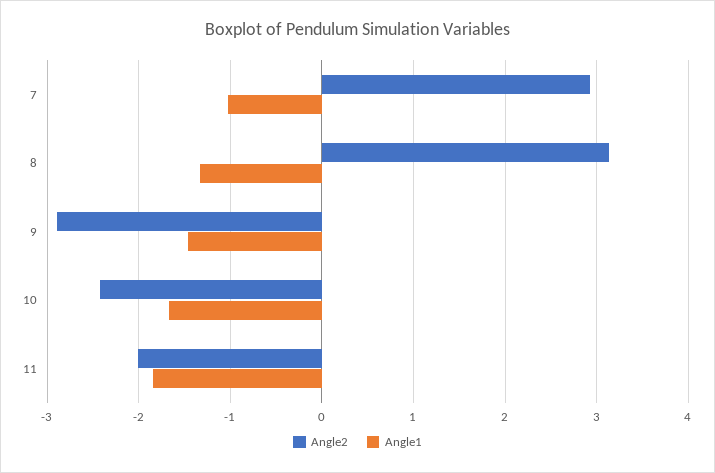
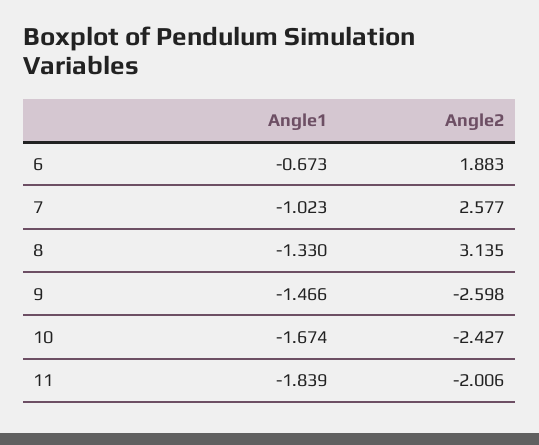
Angle2, 7: 2.9 -> 2.577
Angle2, 9: -2.9 -> -2.598
Angle1, 6: none -> -0.673
Angle2, 6: none -> 1.883

